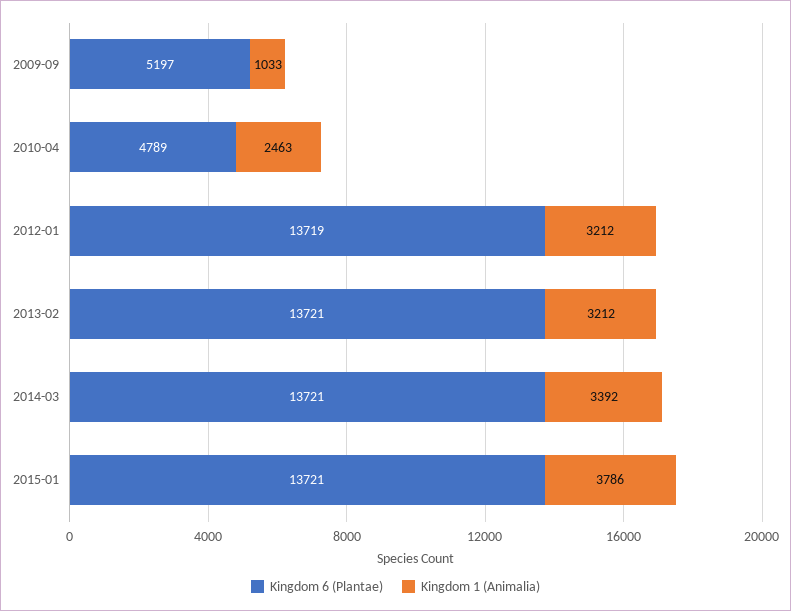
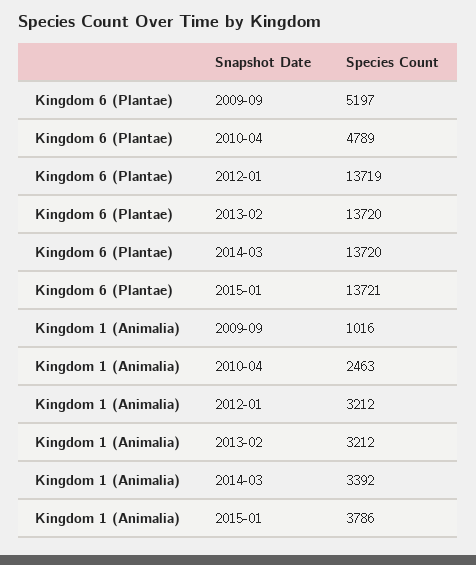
Kingdom 1 (Animalia), 2009-09: 1033 -> 1016
Kingdom 6 (Plantae), 2013-02: 13721 -> 13720
Kingdom 6 (Plantae), 2014-03: 13721 -> 13720

